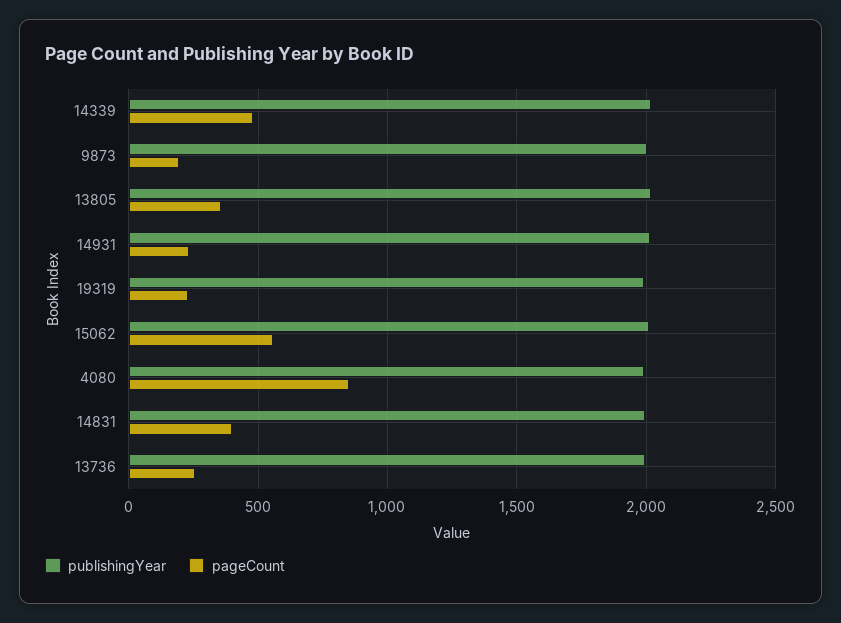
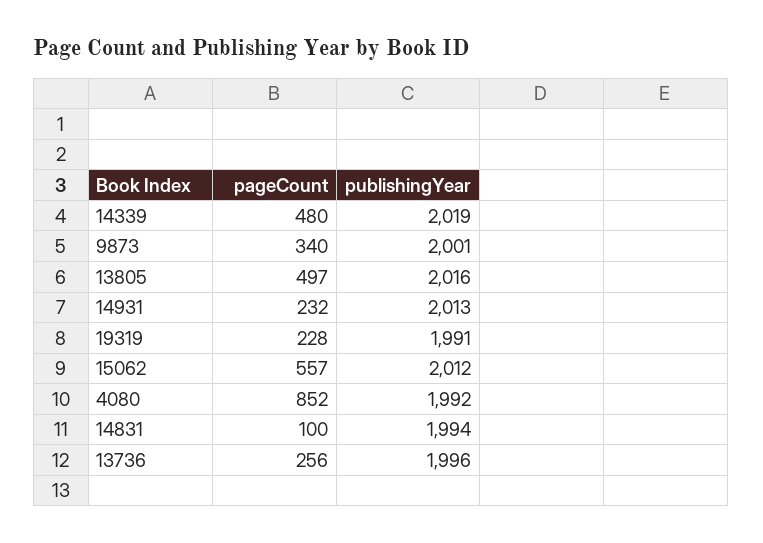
pageCount, 9873: 200 -> 340
pageCount, 13805: 350 -> 497
pageCount, 14831: 400 -> 100

